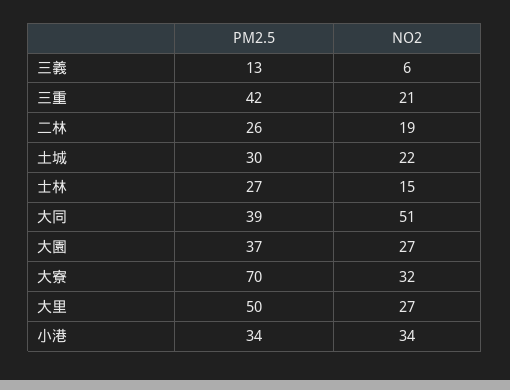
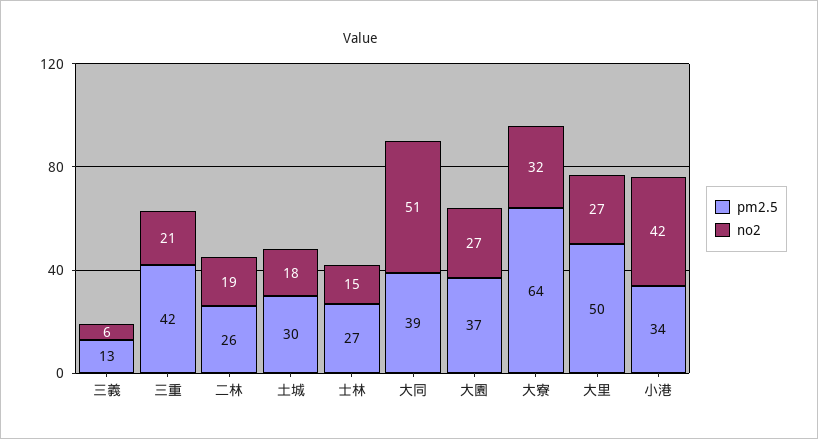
NO2, 土城: 22 -> 18
PM2.5, 大寮: 70 -> 64
NO2, 小港: 34 -> 42

